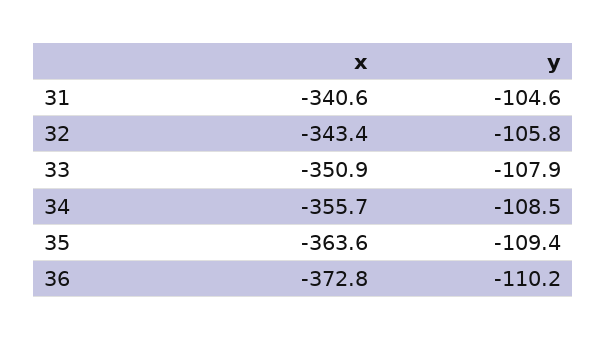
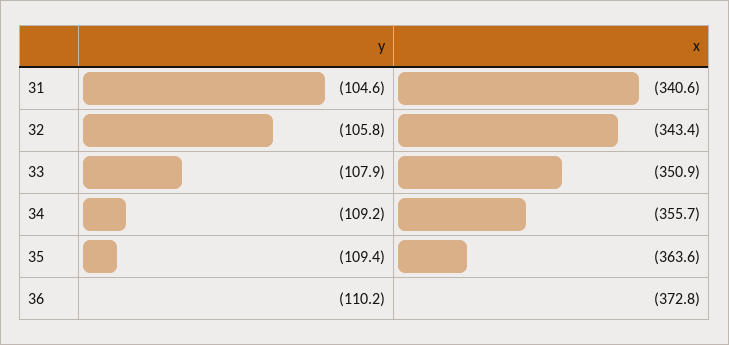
y, 34: -108.5 -> -109.2

